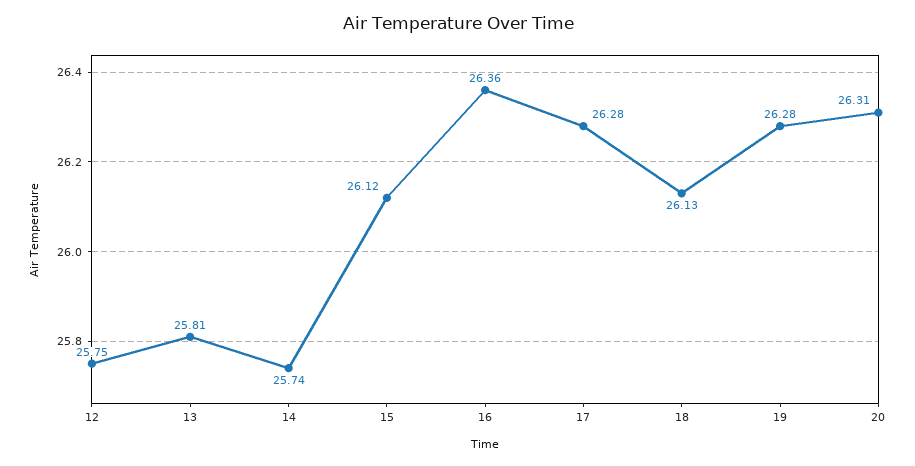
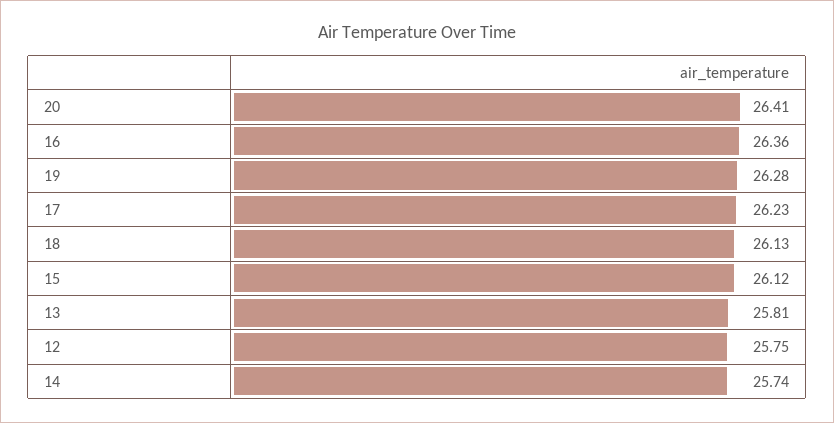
17: 26.28 -> 26.23
20: 26.31 -> 26.41

